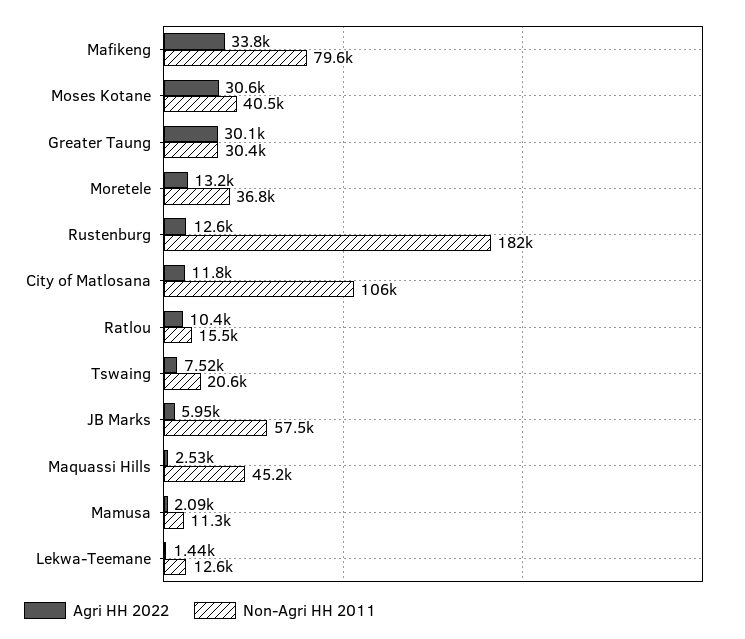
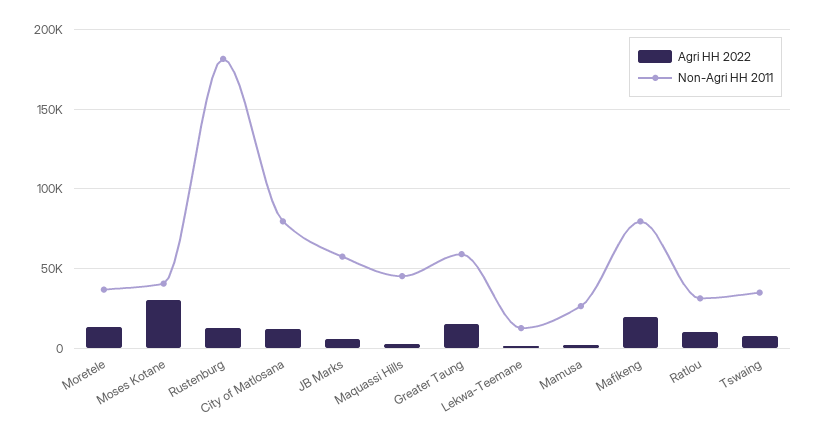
Agri HH 2022, Mafikeng: 33800 -> 20000
Agri HH 2022, Greater Taung: 30100 -> 15000
Non-Agri HH 2011, Greater Taung: 30400 -> 60000
Non-Agri HH 2011, City of Matlosana: 106000 -> 80000
Non-Agri HH 2011, Ratlou: 15500 -> 30000
Non-Agri HH 2011, Tswaing: 20600 -> 35000
Non-Agri HH 2011, Mamusa: 11300 -> 25000

